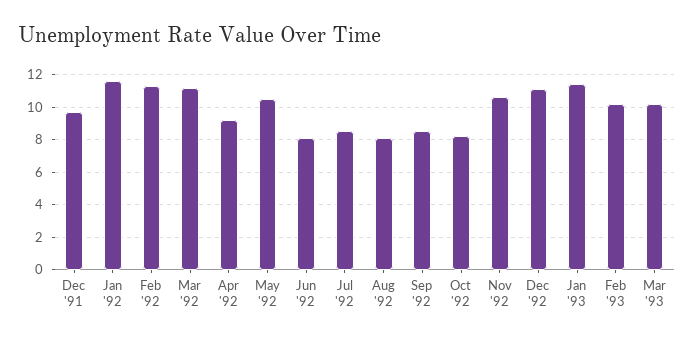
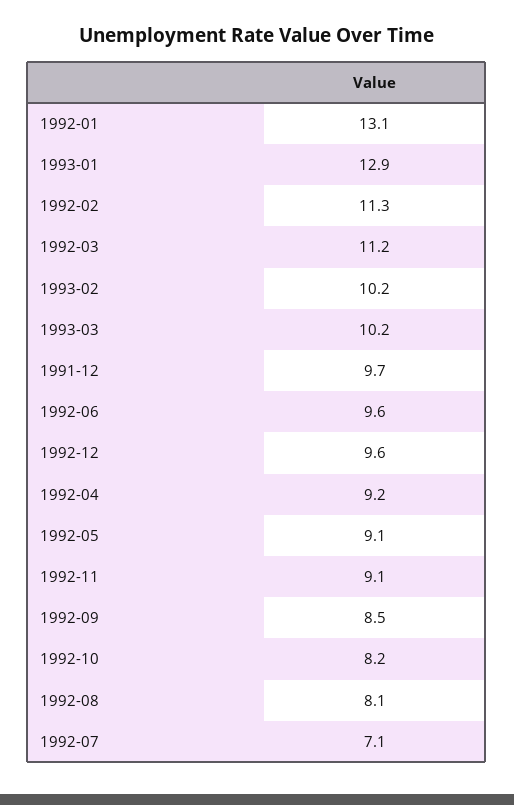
Jan '92: 11.5 -> 13.1
May '92: 10.5 -> 9.1
Jun '92: 8 -> 9.6
Jul '92: 8.5 -> 7.1
Nov '92: 10.5 -> 9.1
Dec '92: 11 -> 9.6
Jan '93: 11.5 -> 12.9

